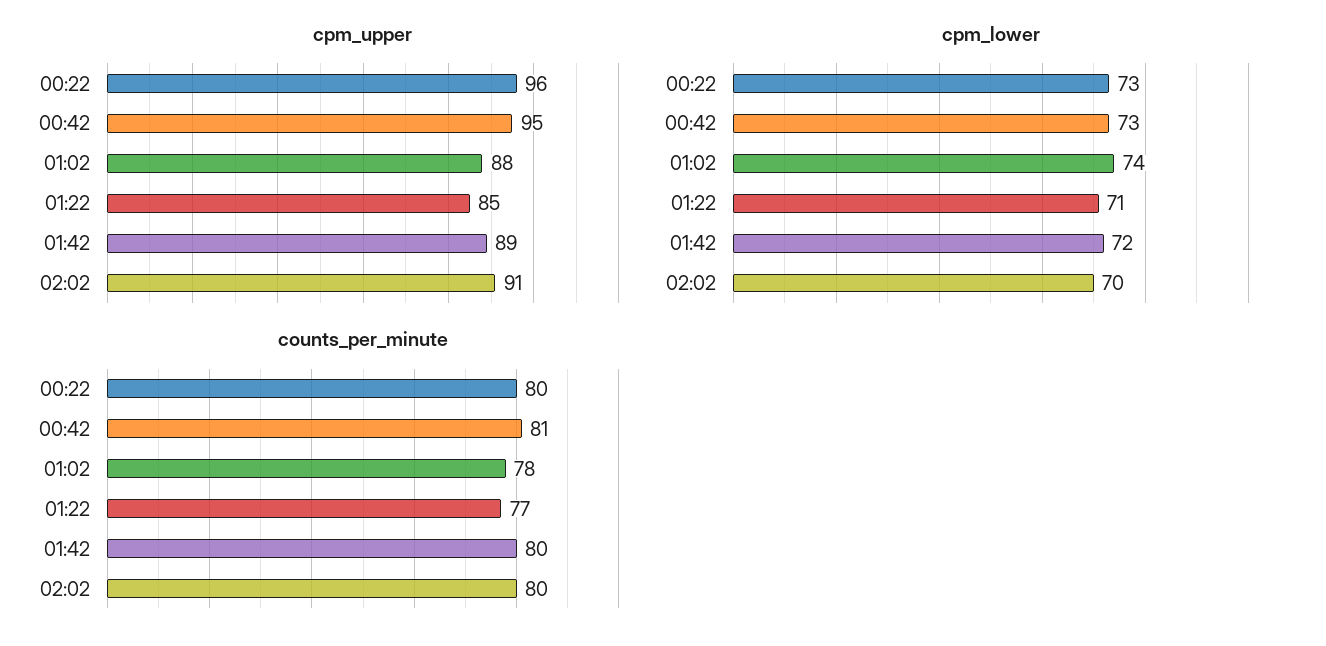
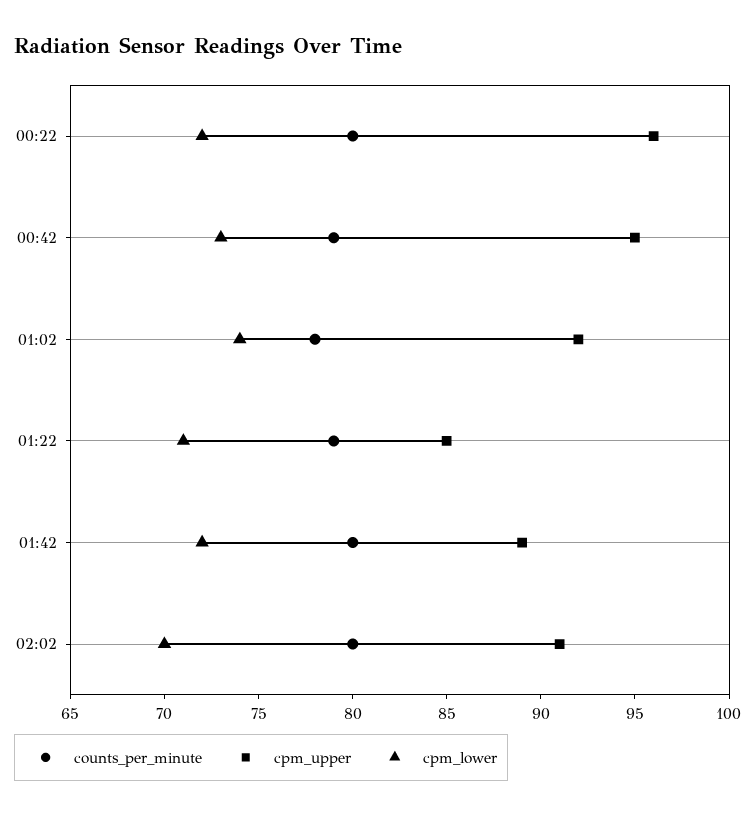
cpm_upper, 01:02: 88 -> 92
cpm_lower, 00:22: 73 -> 72
counts_per_minute, 00:42: 81 -> 79
counts_per_minute, 01:22: 77 -> 79

